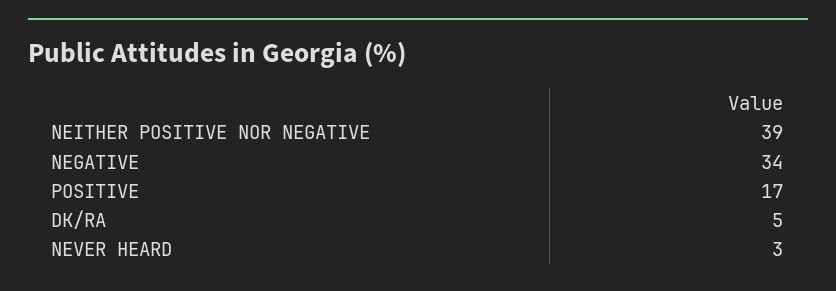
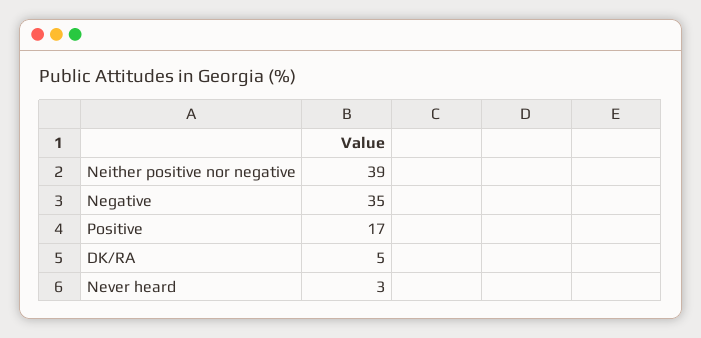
NEGATIVE: 34 -> 35

